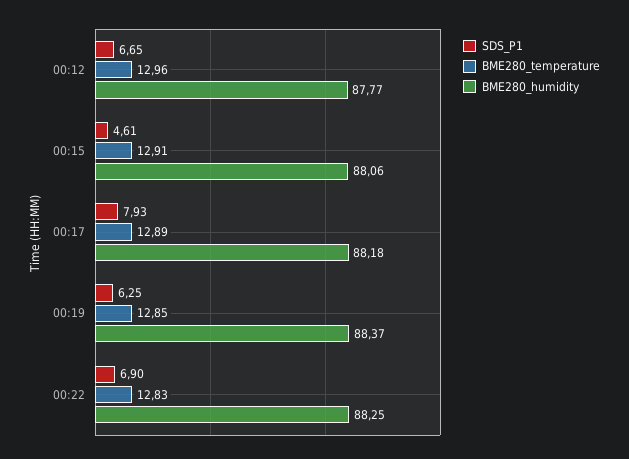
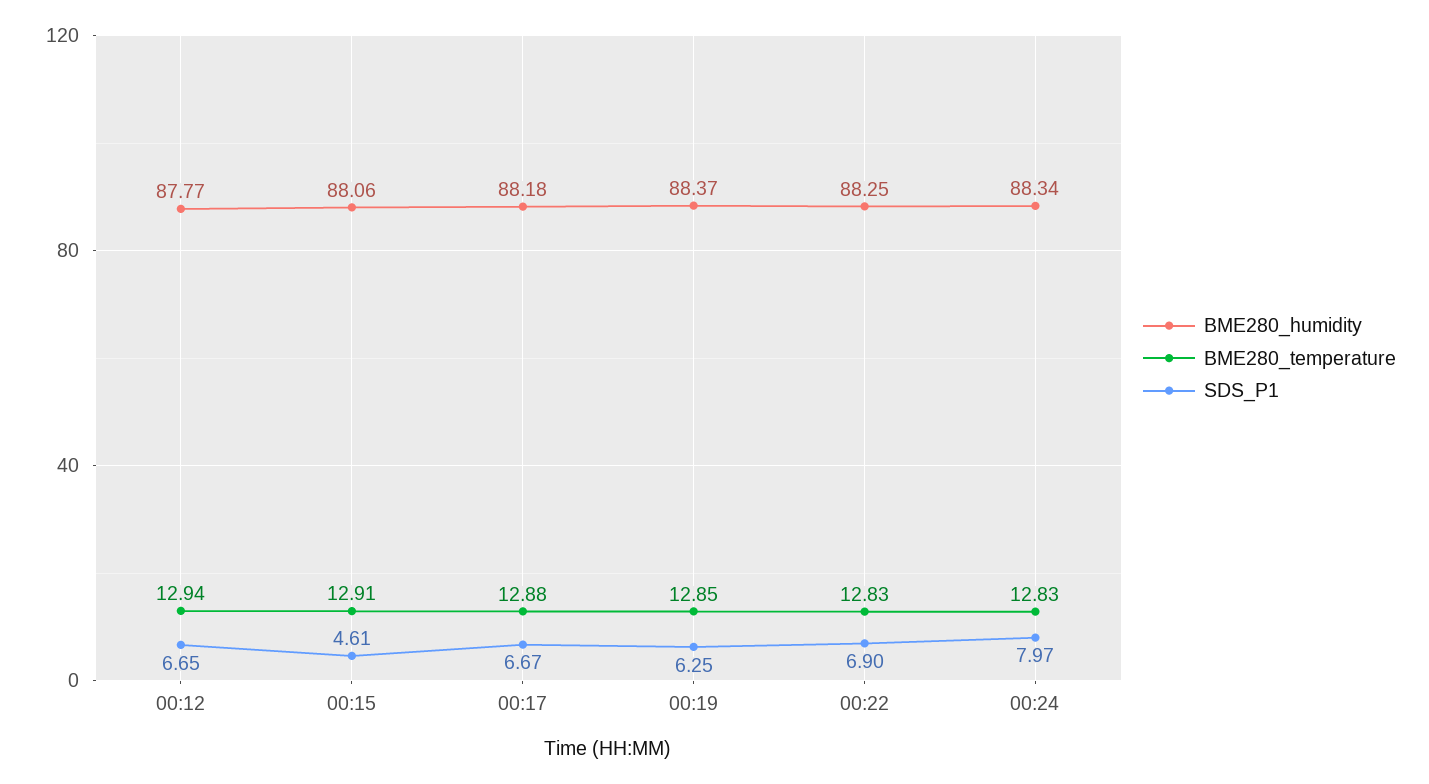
BME280_temperature, 00:12: 12.96 -> 12.94
SDS_P1, 00:17: 7.93 -> 6.67
BME280_temperature, 00:17: 12.89 -> 12.88
BME280_humidity, 00:24: none -> 88.34
BME280_temperature, 00:24: none -> 12.83
SDS_P1, 00:24: none -> 7.97

